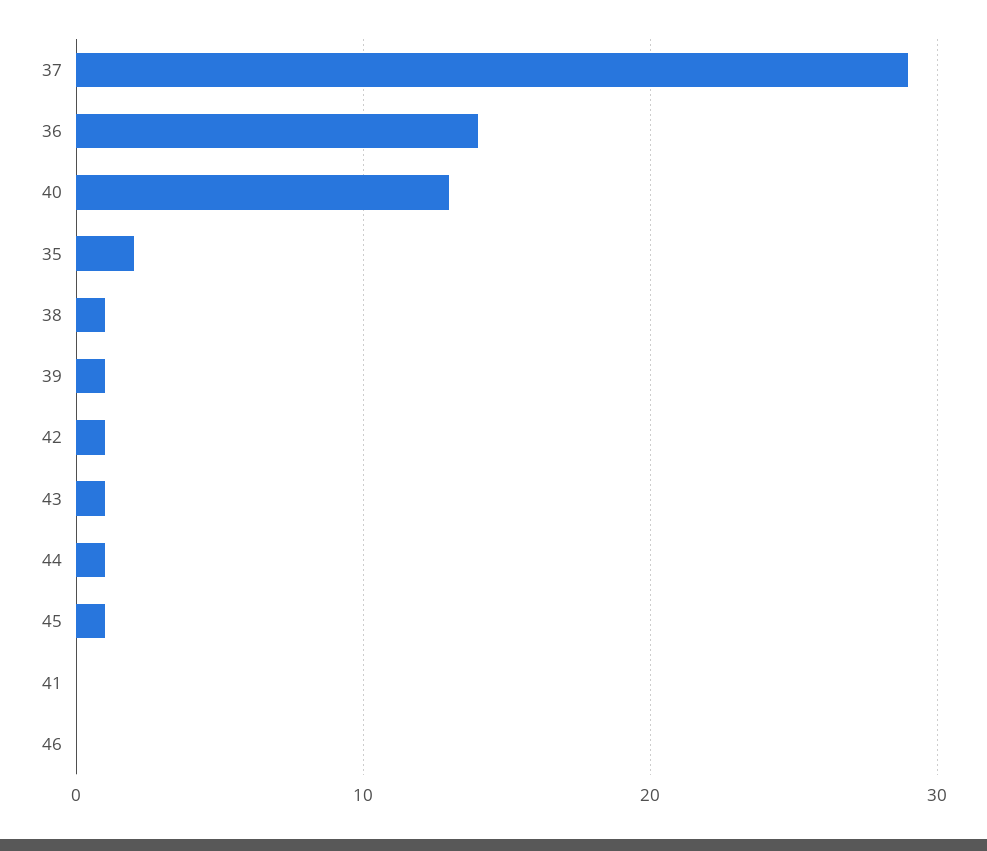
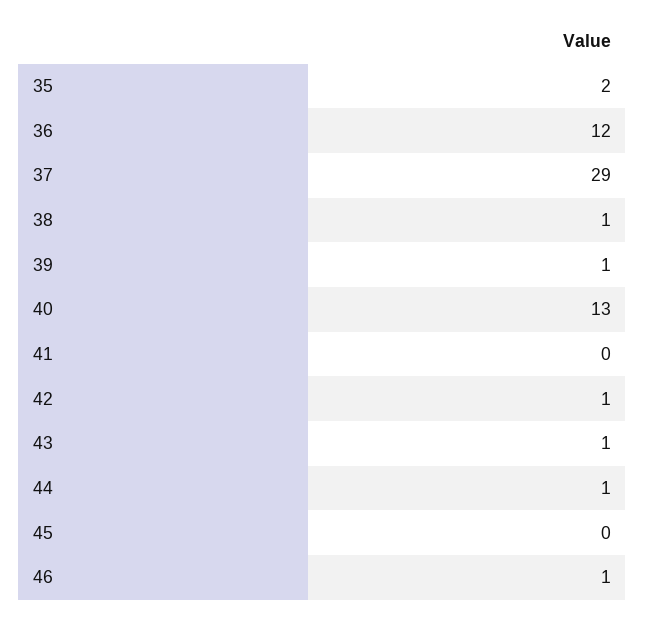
36: 14 -> 12
45: 1 -> 0
46: 0 -> 1

